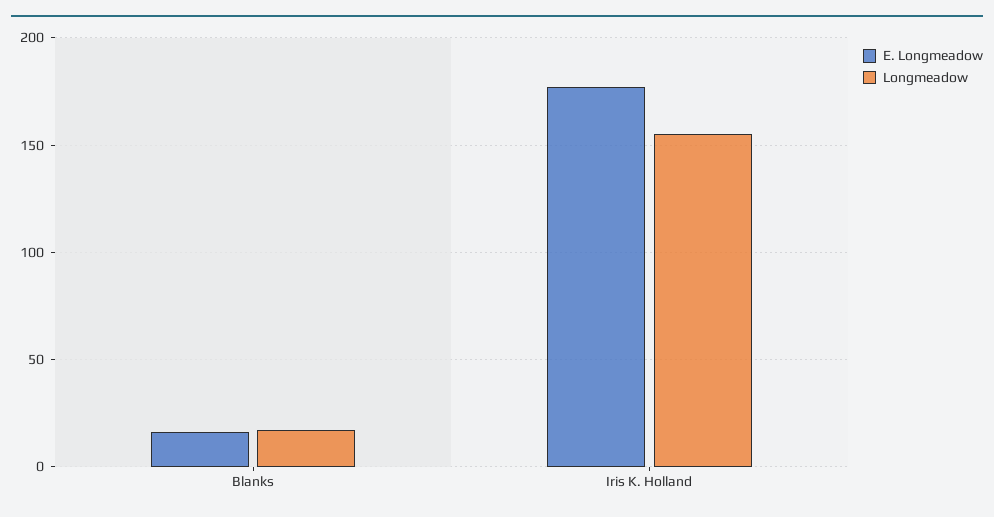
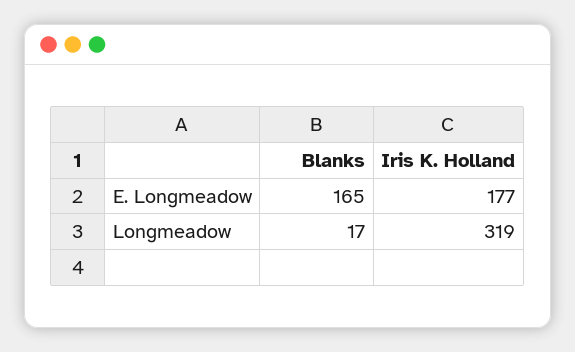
E. Longmeadow, Blanks: 15 -> 165
Longmeadow, Iris K. Holland: 155 -> 319

